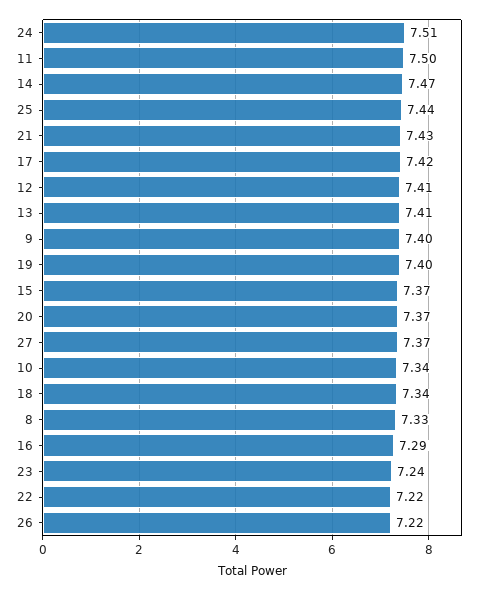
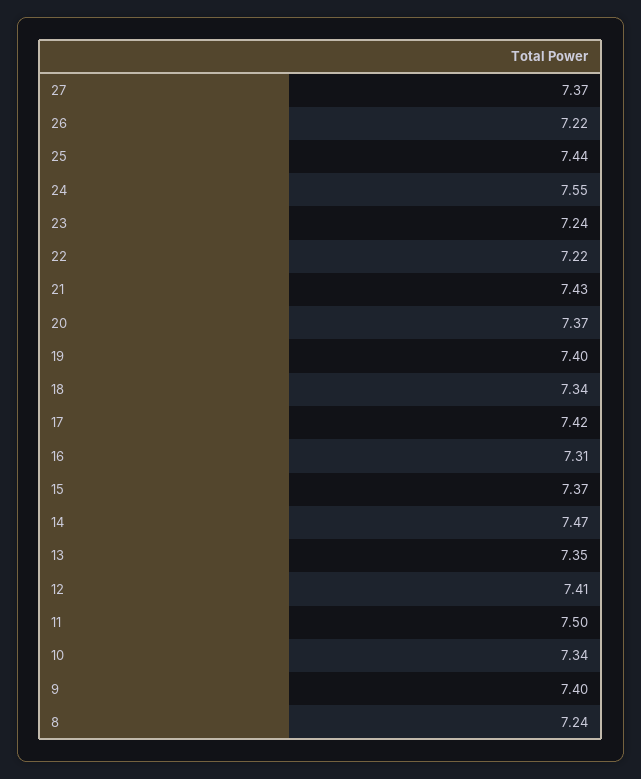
24: 7.51 -> 7.55
13: 7.41 -> 7.35
8: 7.33 -> 7.24
16: 7.29 -> 7.31

